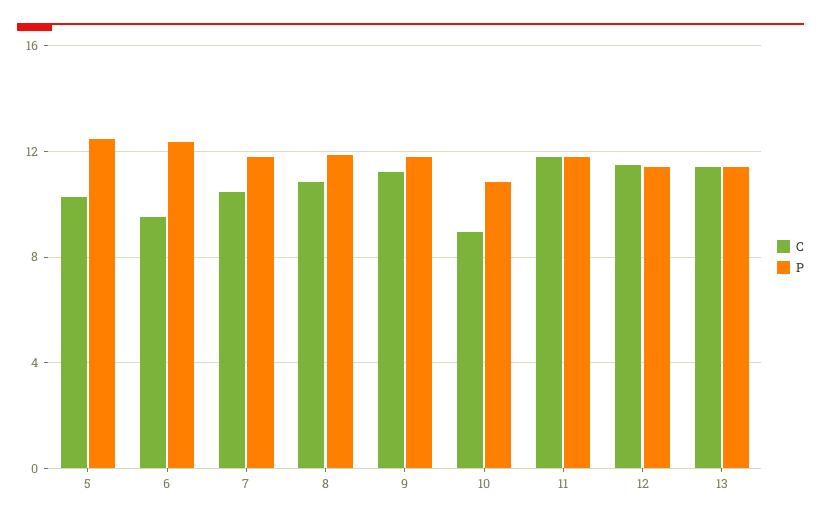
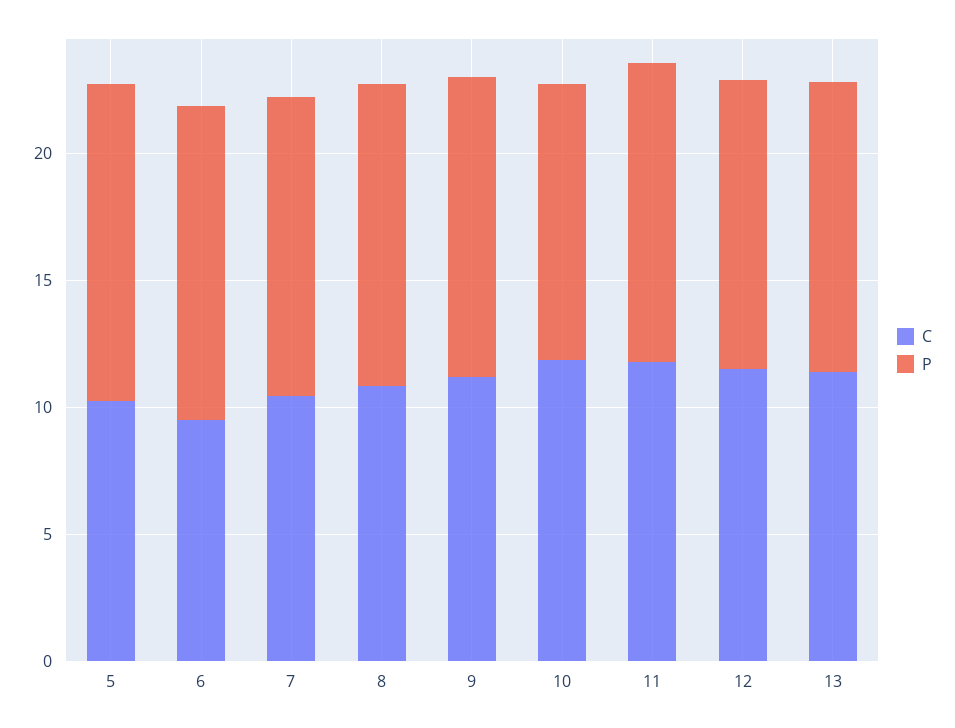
C, 10: 9 -> 12

